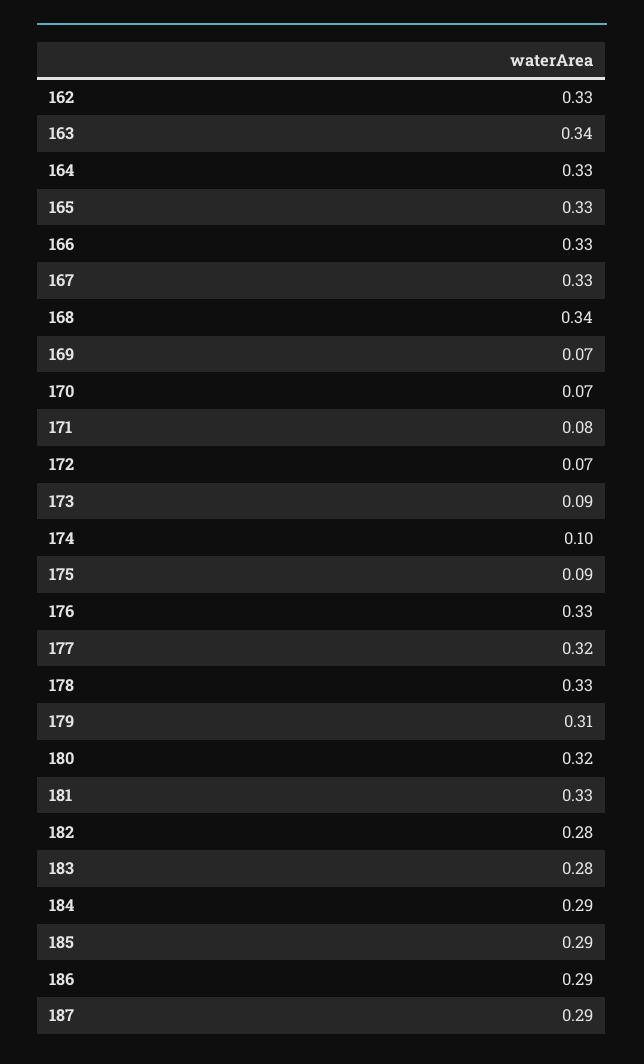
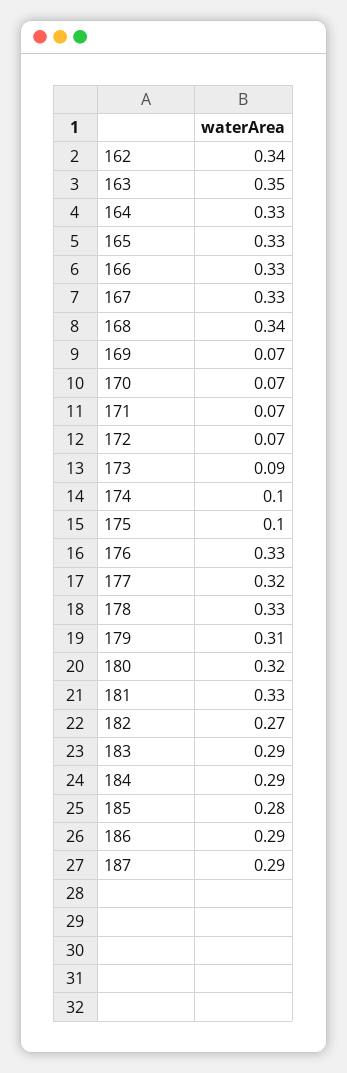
162: 0.33 -> 0.34
163: 0.34 -> 0.35
171: 0.08 -> 0.07
175: 0.09 -> 0.1
182: 0.28 -> 0.27
183: 0.28 -> 0.29
185: 0.29 -> 0.28

